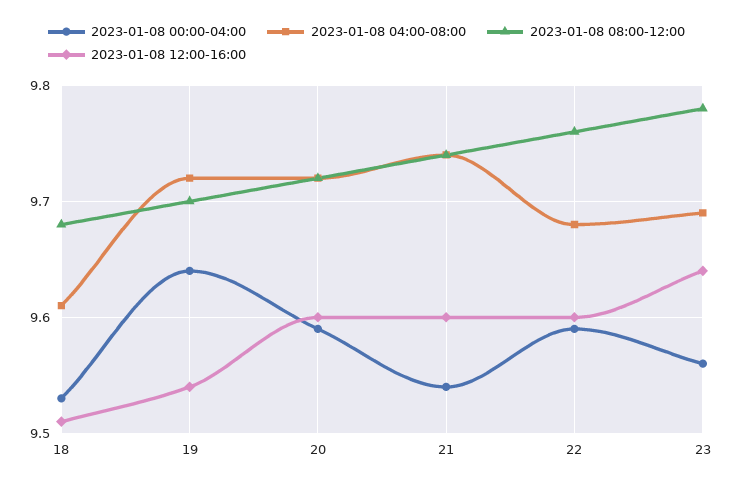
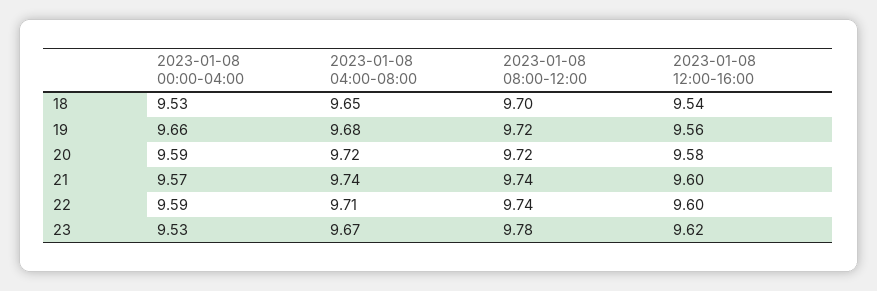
2023-01-08 04:00-08:00, 18: 9.61 -> 9.65
2023-01-08 08:00-12:00, 18: 9.68 -> 9.7
2023-01-08 12:00-16:00, 18: 9.51 -> 9.54
2023-01-08 00:00-04:00, 19: 9.64 -> 9.66
2023-01-08 04:00-08:00, 19: 9.72 -> 9.68
2023-01-08 08:00-12:00, 19: 9.7 -> 9.72
2023-01-08 12:00-16:00, 19: 9.54 -> 9.56
2023-01-08 12:00-16:00, 20: 9.6 -> 9.58
2023-01-08 00:00-04:00, 21: 9.54 -> 9.57
2023-01-08 04:00-08:00, 22: 9.68 -> 9.71
2023-01-08 08:00-12:00, 22: 9.76 -> 9.74
2023-01-08 00:00-04:00, 23: 9.56 -> 9.53
2023-01-08 04:00-08:00, 23: 9.69 -> 9.67
2023-01-08 12:00-16:00, 23: 9.64 -> 9.62

